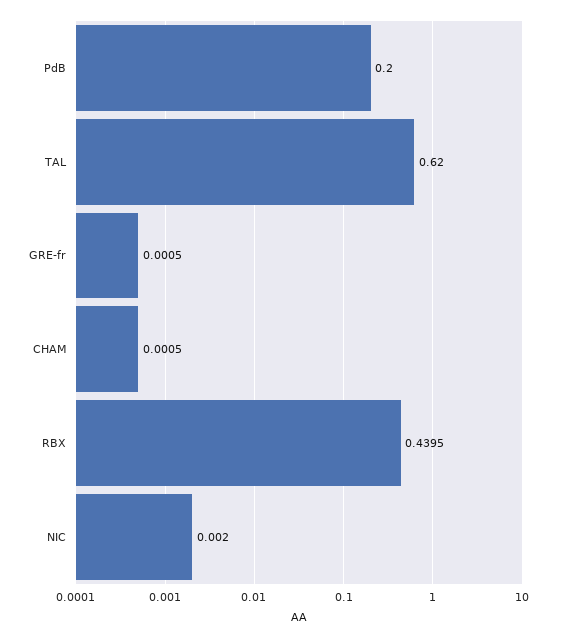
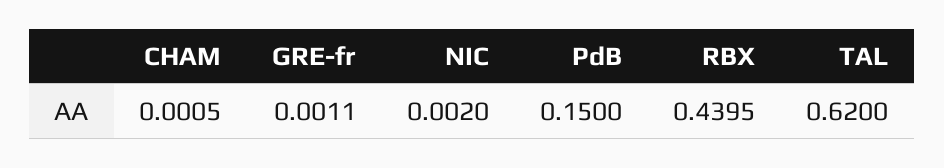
PdB: 0.2 -> 0.15
GRE-fr: 0.0005 -> 0.0011

